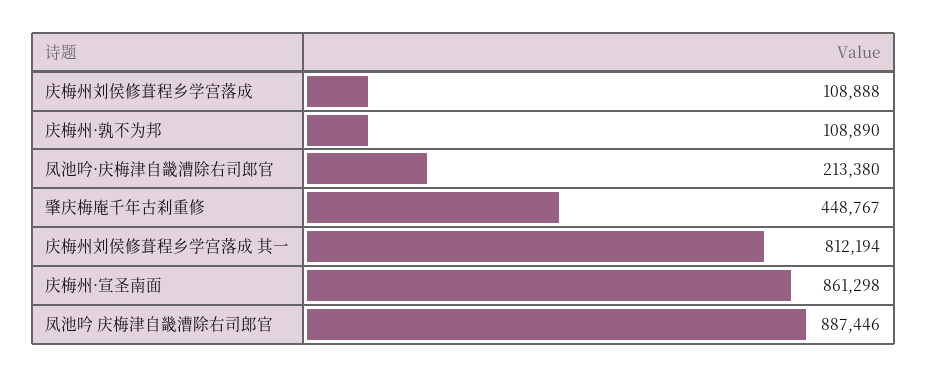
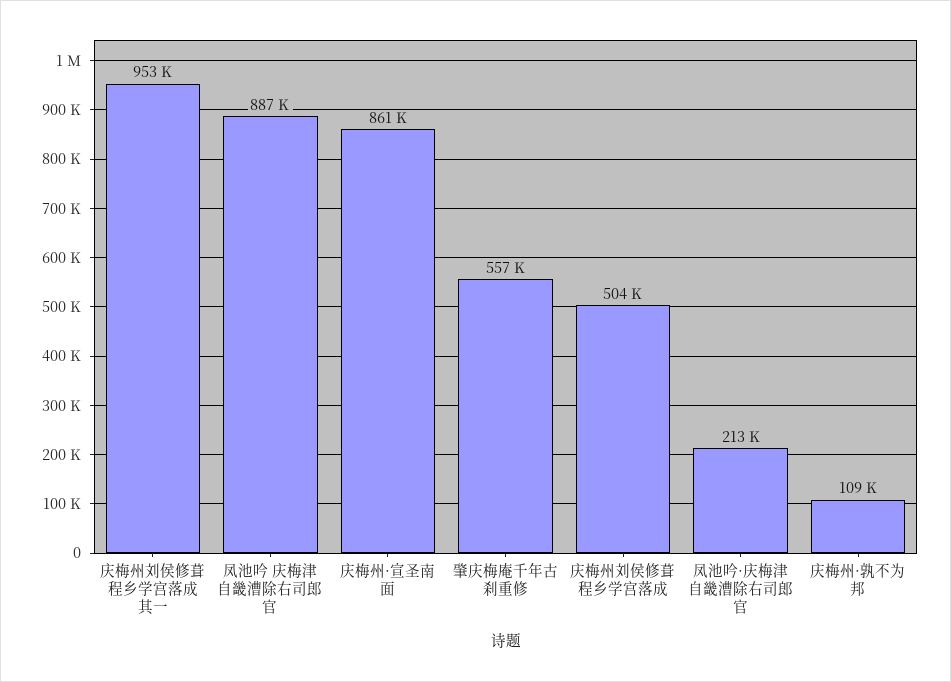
庆梅州刘侯修葺程乡学宫落成: 108888 -> 504000
肇庆梅庵千年古刹重修: 448767 -> 557000
庆梅州刘侯修葺程乡学宫落成 其一: 812194 -> 953000

